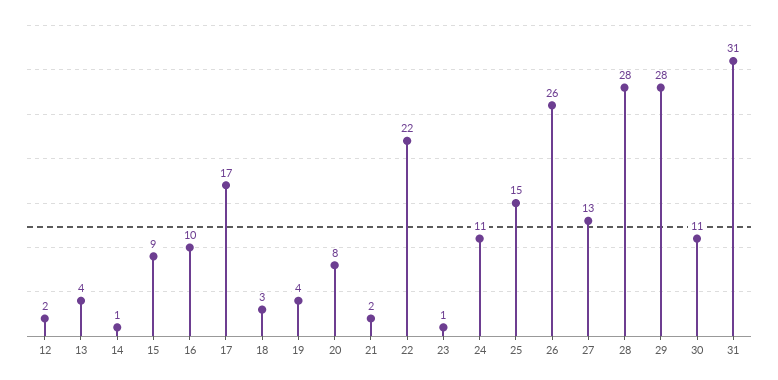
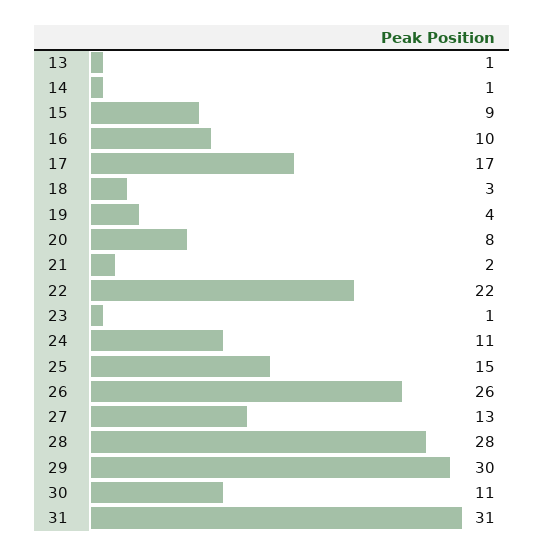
12: 2 -> none
13: 4 -> 1
29: 28 -> 30

